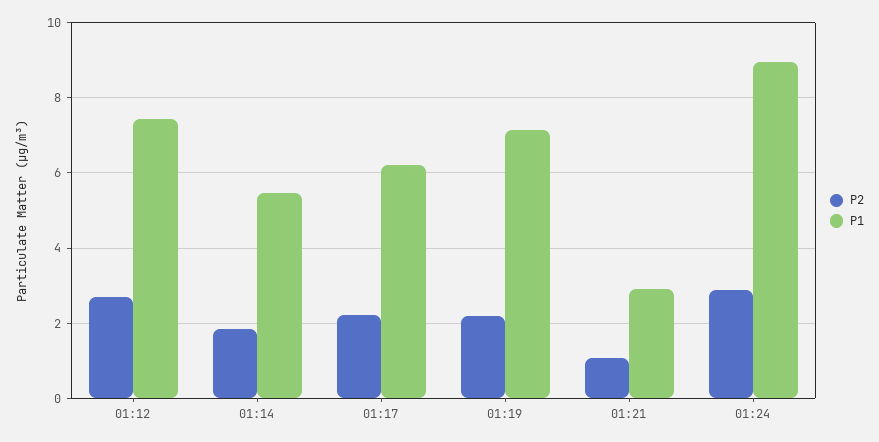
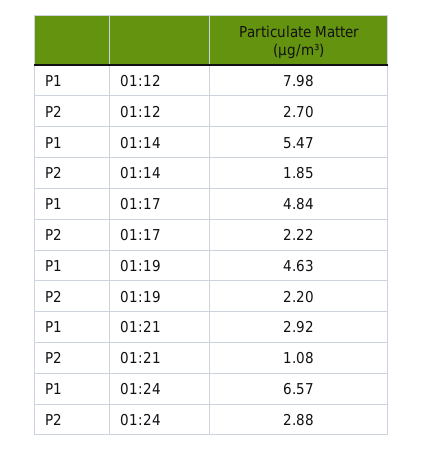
P1, 01:12: 7.4 -> 7.98
P1, 01:17: 6.2 -> 4.84
P1, 01:19: 7.2 -> 4.63
P1, 01:24: 9 -> 6.57

